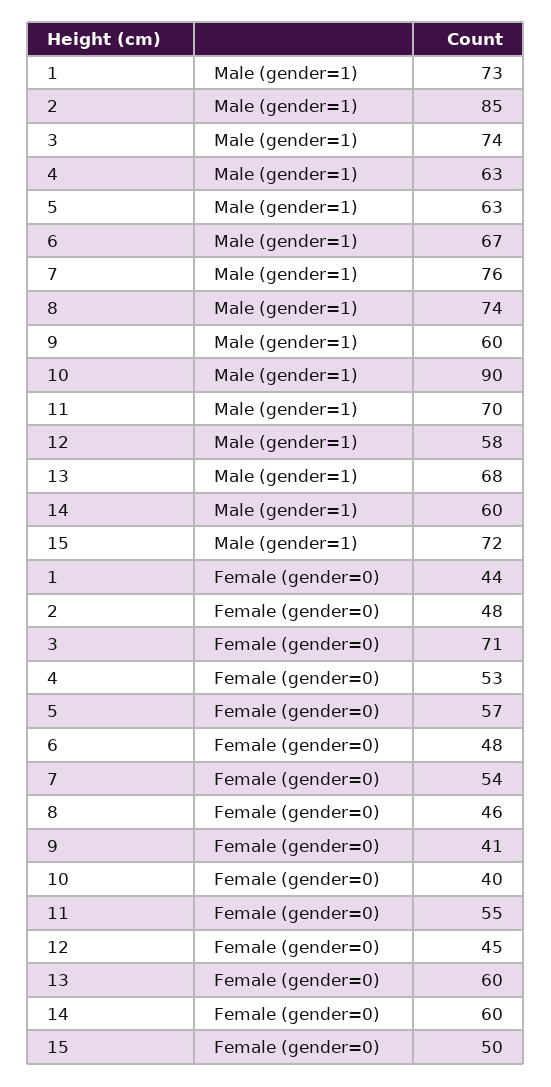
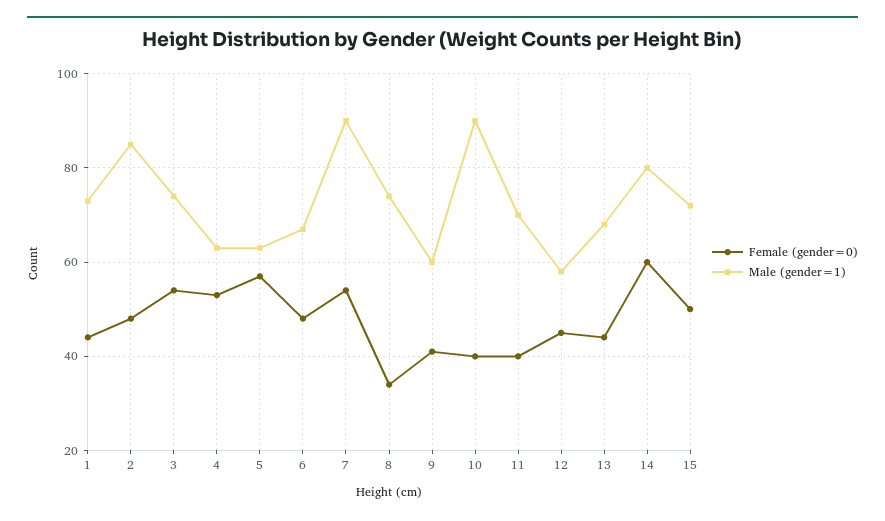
Male (gender=1), 7: 76 -> 90
Male (gender=1), 14: 60 -> 80
Female (gender=0), 3: 71 -> 55
Female (gender=0), 8: 46 -> 35
Female (gender=0), 11: 55 -> 40
Female (gender=0), 13: 60 -> 45

